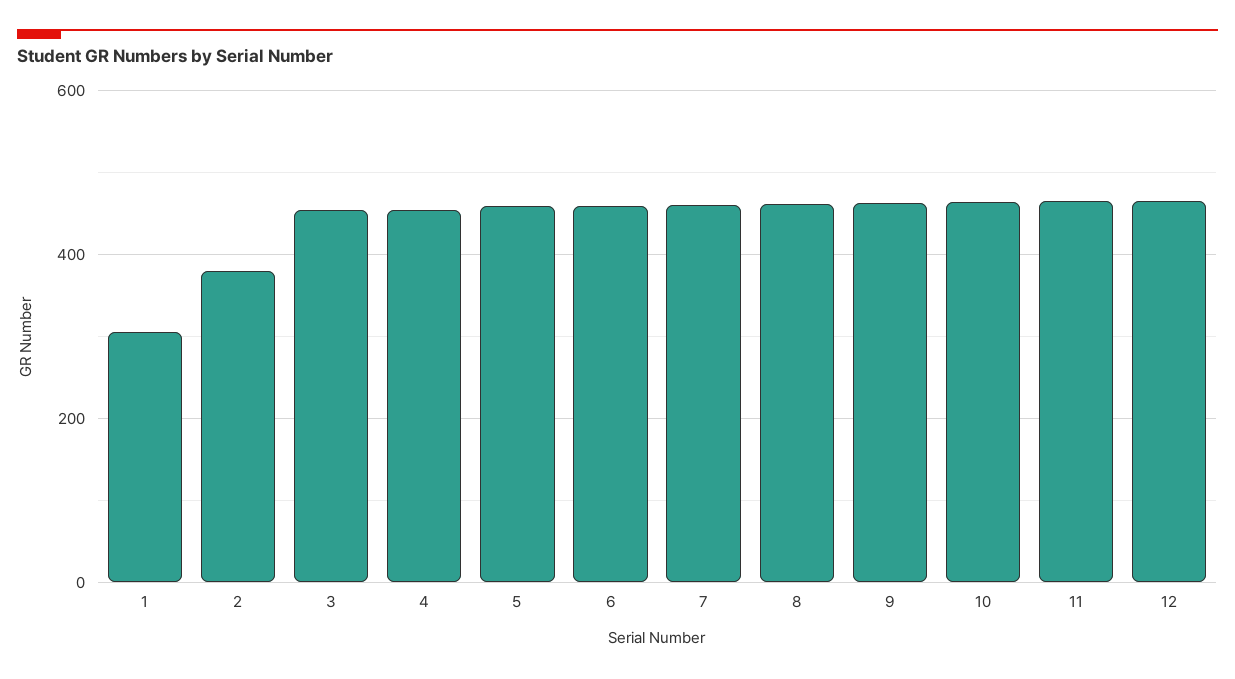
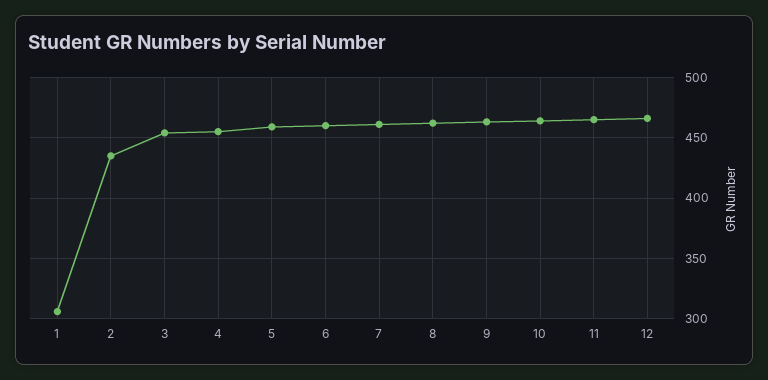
2: 380 -> 435

